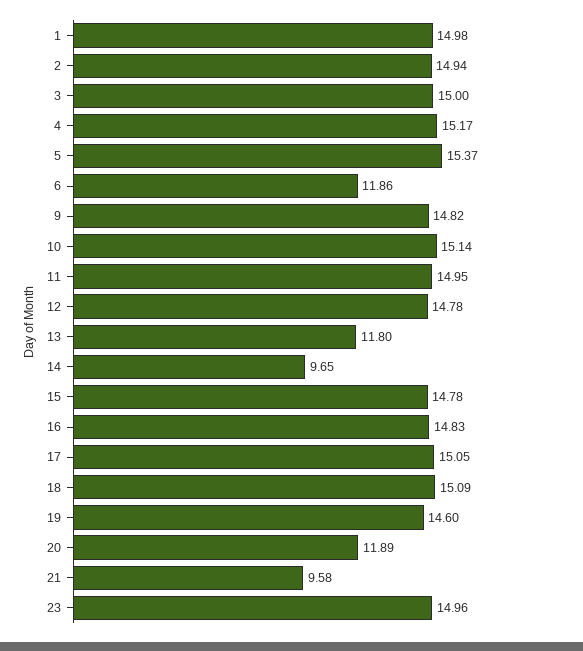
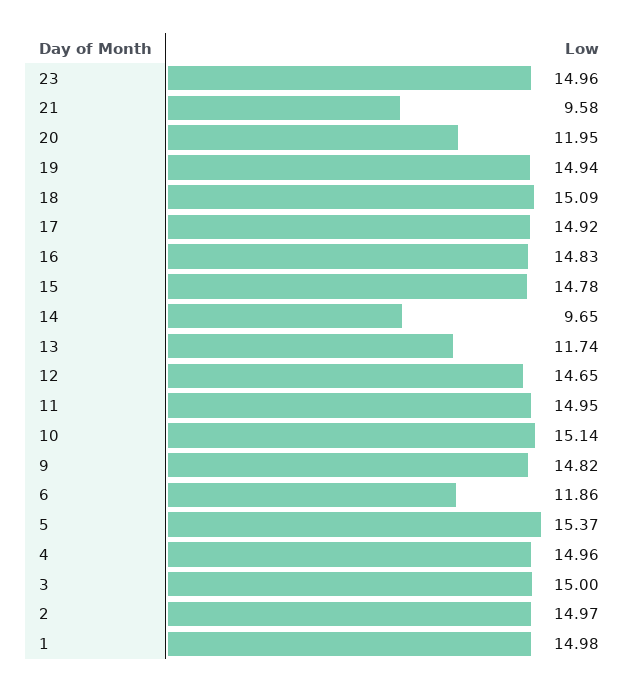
2: 14.94 -> 14.97
4: 15.17 -> 14.96
12: 14.78 -> 14.65
13: 11.8 -> 11.74
17: 15.05 -> 14.92
19: 14.6 -> 14.94
20: 11.89 -> 11.95

